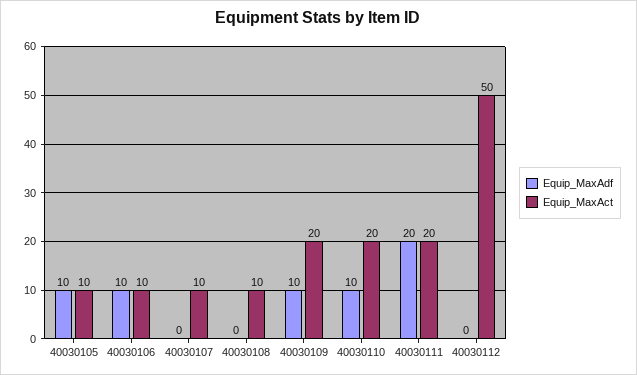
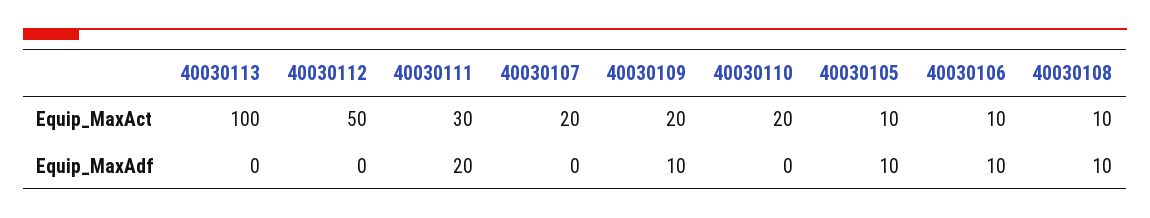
Equip_MaxAct, 40030107: 10 -> 20
Equip_MaxAdf, 40030108: 0 -> 10
Equip_MaxAdf, 40030110: 10 -> 0
Equip_MaxAct, 40030111: 20 -> 30
Equip_MaxAct, 40030113: none -> 100
Equip_MaxAdf, 40030113: none -> 0

